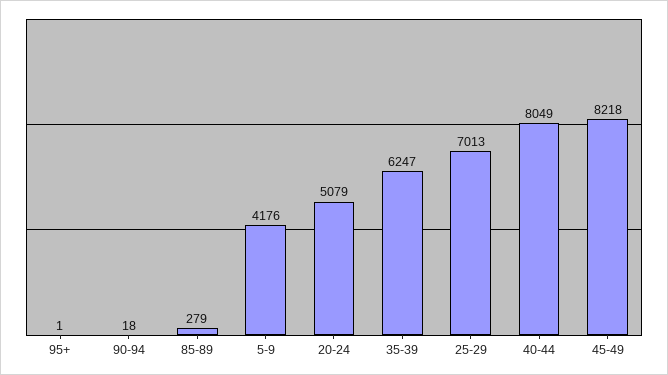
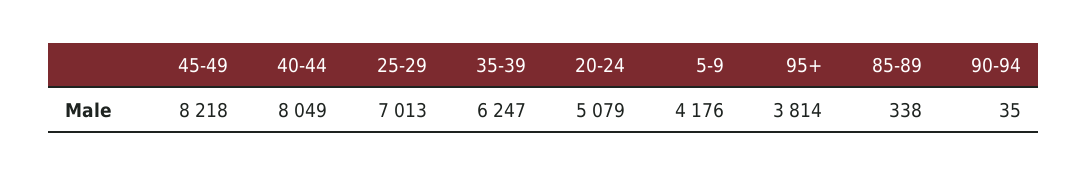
95+: 1 -> 3814
90-94: 18 -> 35
85-89: 279 -> 338

